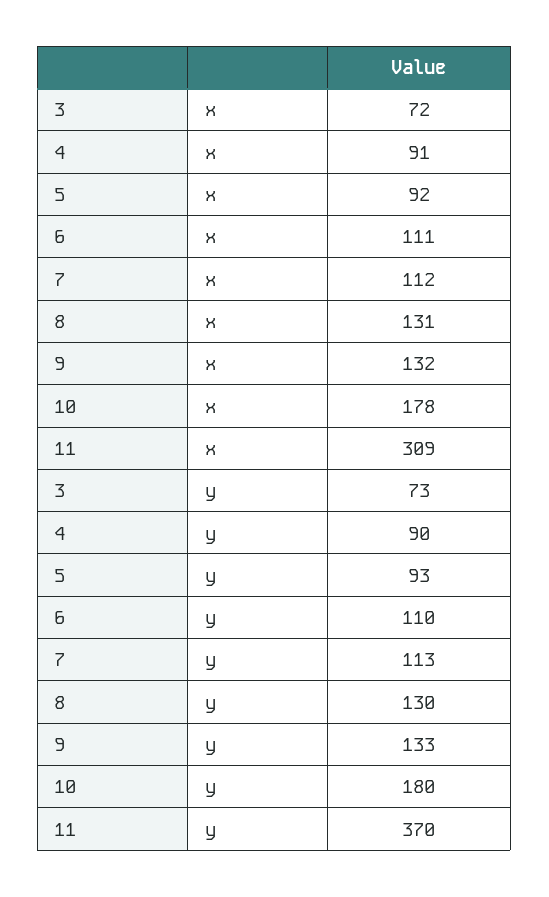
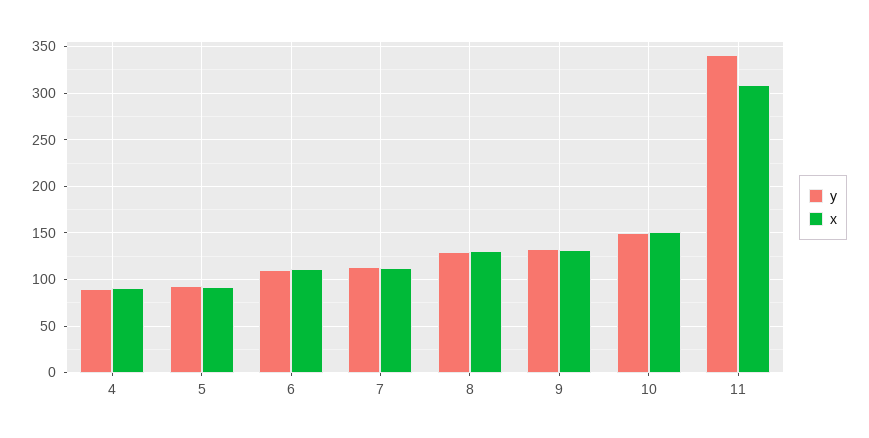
x, 3: 72 -> none
x, 10: 178 -> 150
y, 3: 73 -> none
y, 10: 180 -> 150
y, 11: 370 -> 340

